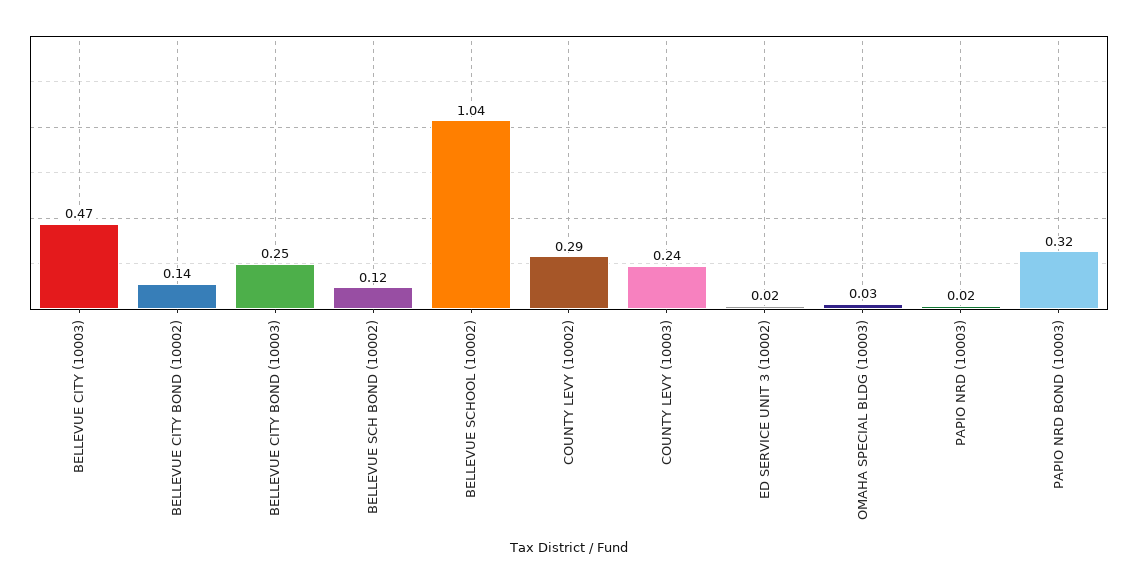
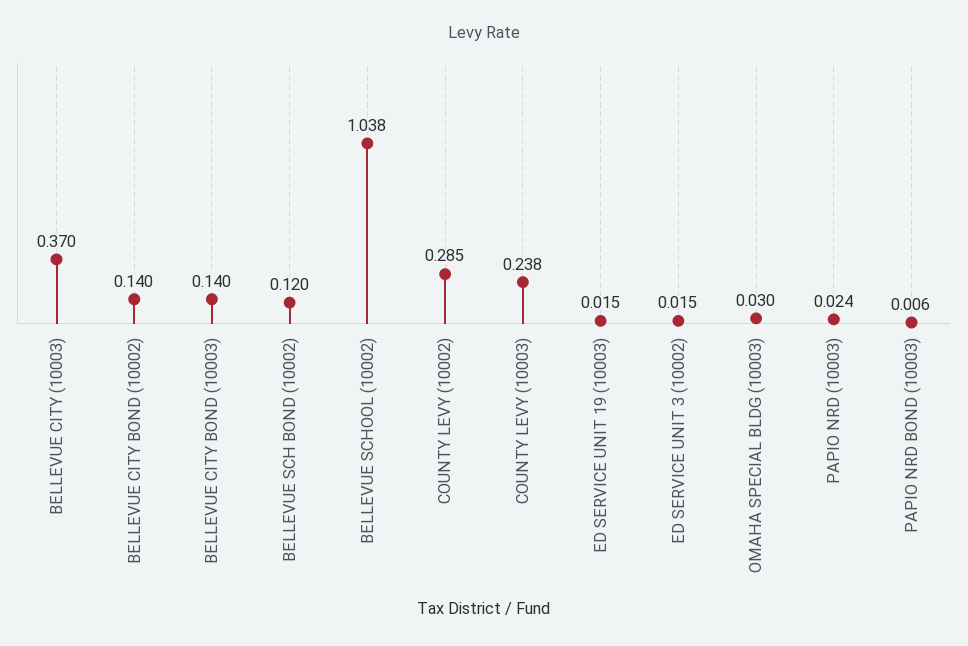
BELLEVUE CITY (10003): 0.47 -> 0.37
BELLEVUE CITY BOND (10003): 0.25 -> 0.14
PAPIO NRD BOND (10003): 0.32 -> 0.006
ED SERVICE UNIT 19 (10003): none -> 0.015

